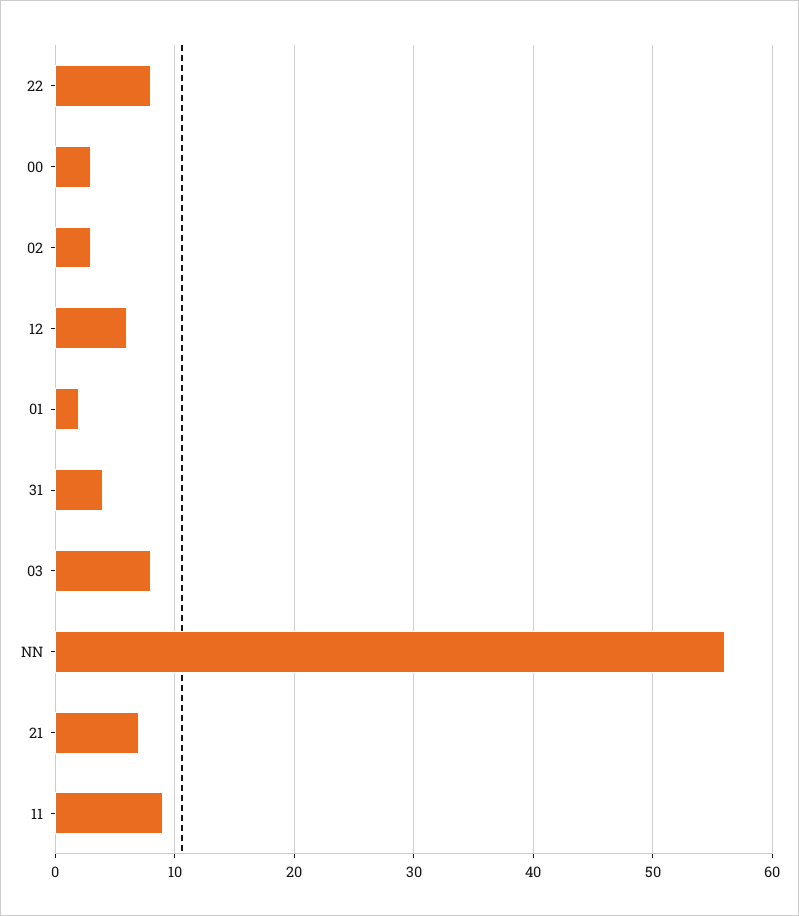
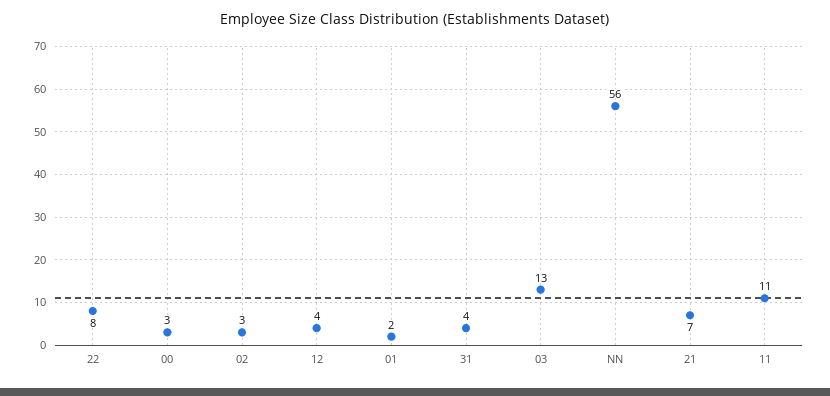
12: 6 -> 4
03: 8 -> 13
11: 9 -> 11

